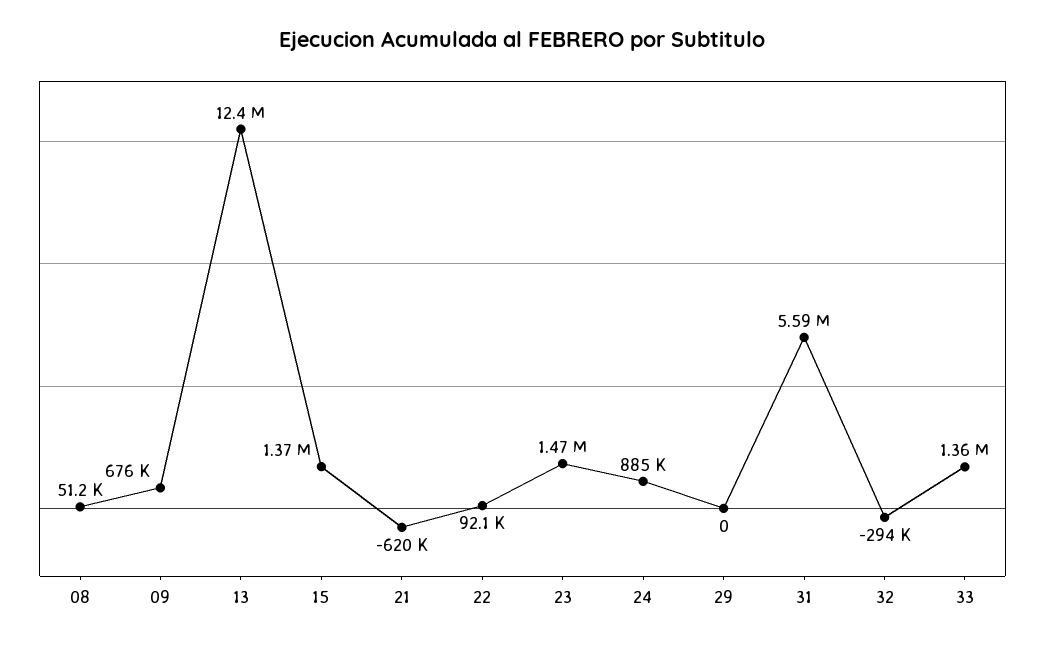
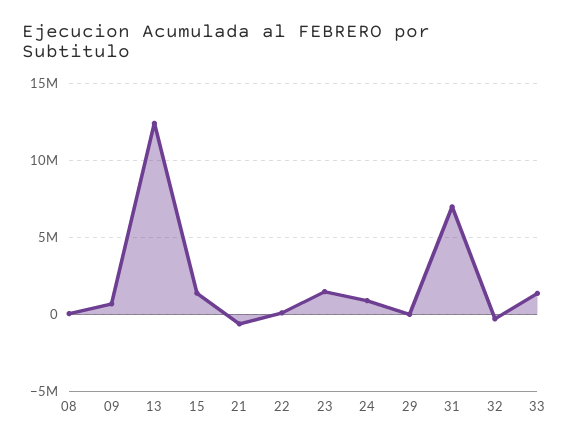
31: 5590000 -> 7000000

